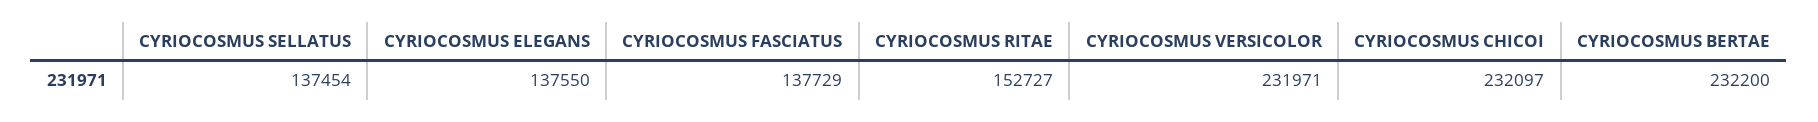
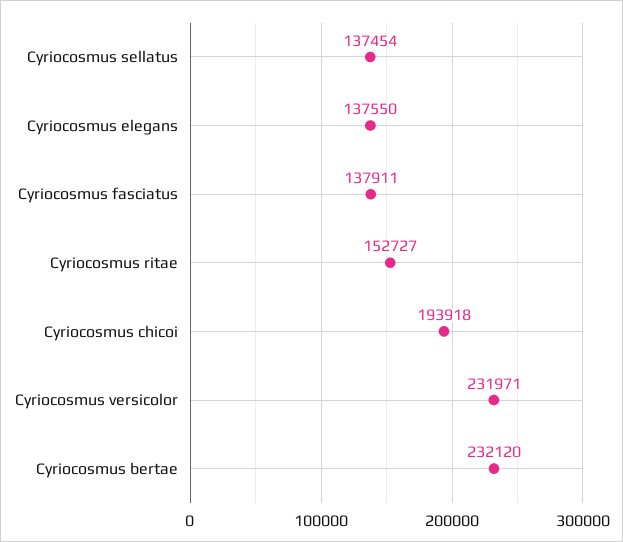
CYRIOCOSMUS FASCIATUS: 137729 -> 137911
CYRIOCOSMUS CHICOI: 232097 -> 193918
CYRIOCOSMUS BERTAE: 232200 -> 232120

